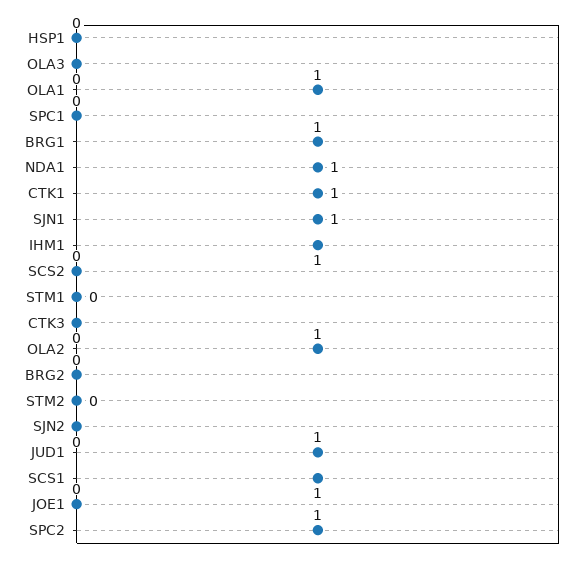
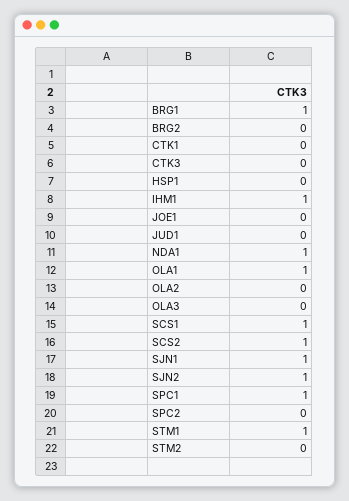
SPC1: 0 -> 1
CTK1: 1 -> 0
SCS2: 0 -> 1
STM1: 0 -> 1
OLA2: 1 -> 0
SJN2: 0 -> 1
JUD1: 1 -> 0
SPC2: 1 -> 0

